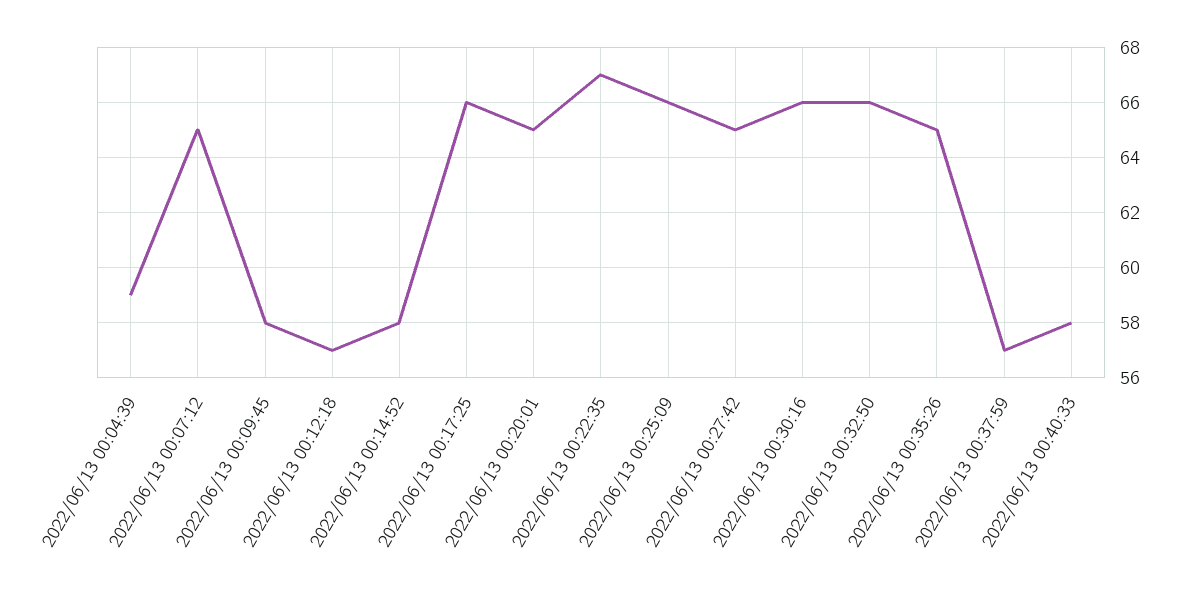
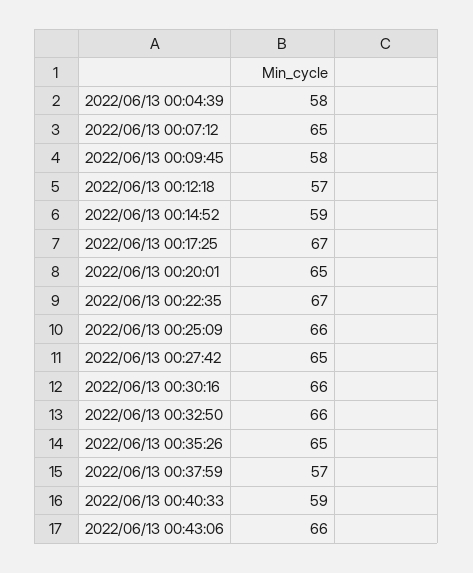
2022/06/13 00:04:39: 59 -> 58
2022/06/13 00:14:52: 58 -> 59
2022/06/13 00:17:25: 66 -> 67
2022/06/13 00:40:33: 58 -> 59
2022/06/13 00:43:06: none -> 66

